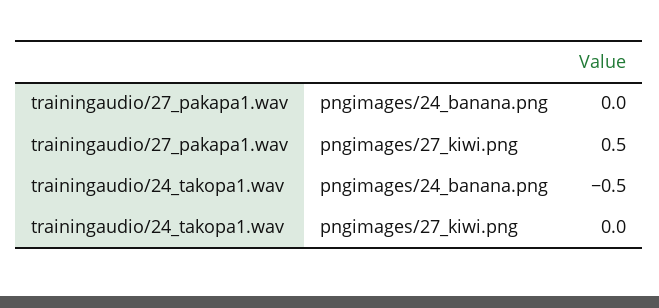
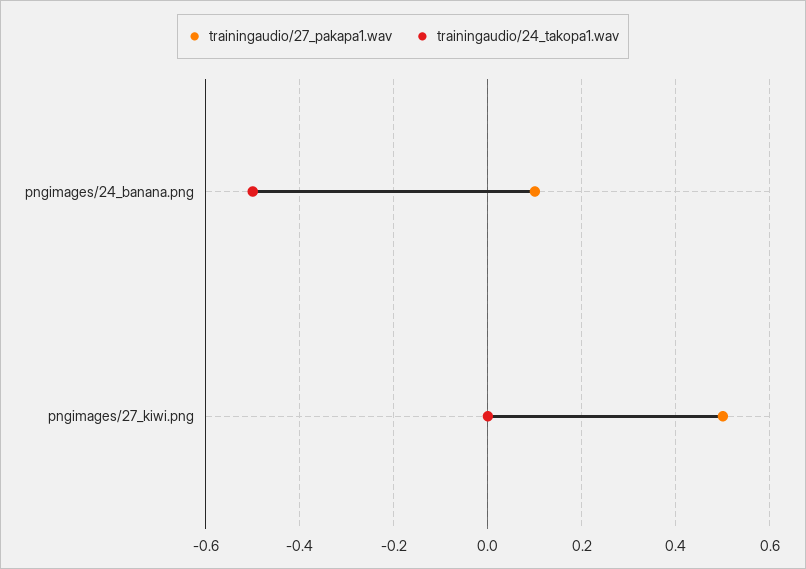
trainingaudio/27_pakapa1.wav, pngimages/24_banana.png: 0 -> 0.1

